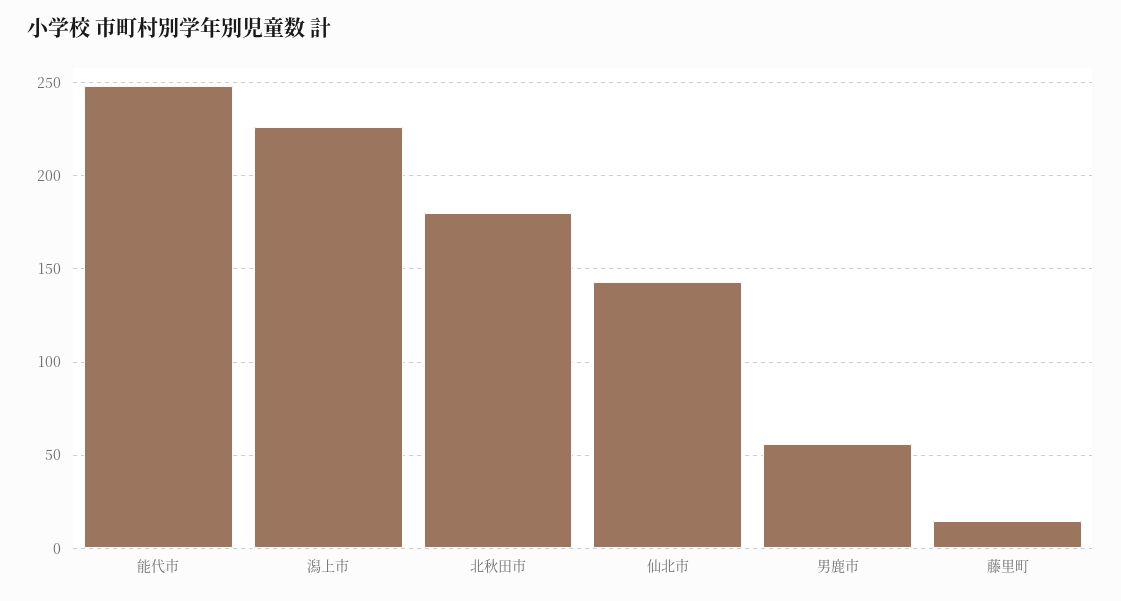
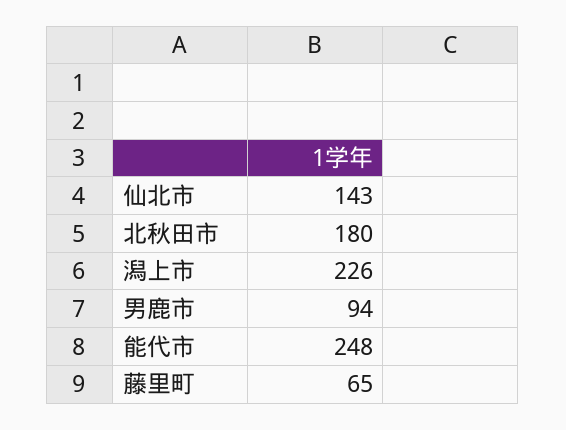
男鹿市: 55 -> 94
藤里町: 15 -> 65

